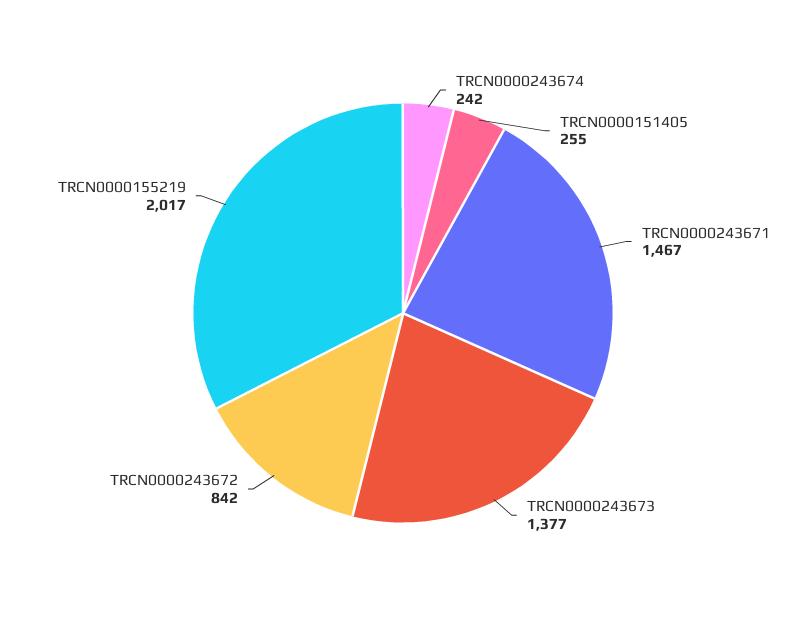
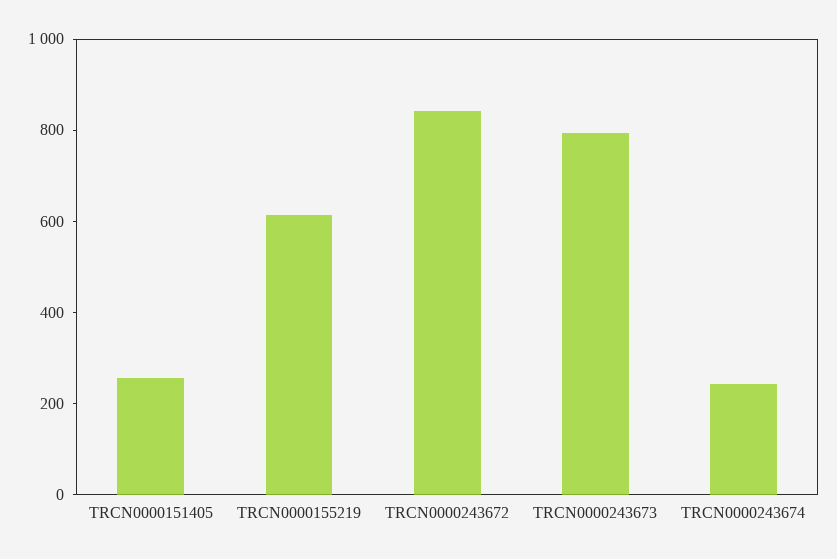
TRCN0000243671: 1467 -> none
TRCN0000243673: 1377 -> 800
TRCN0000155219: 2017 -> 600

